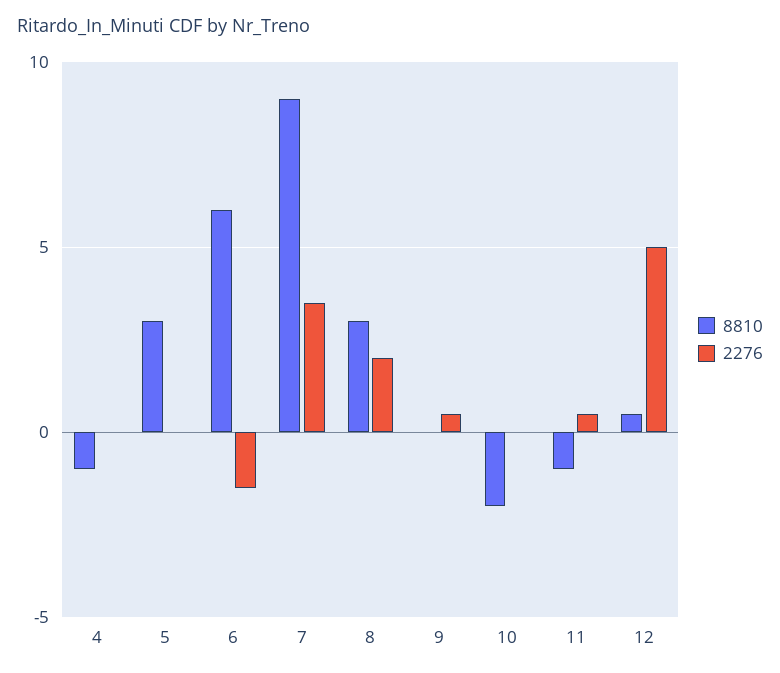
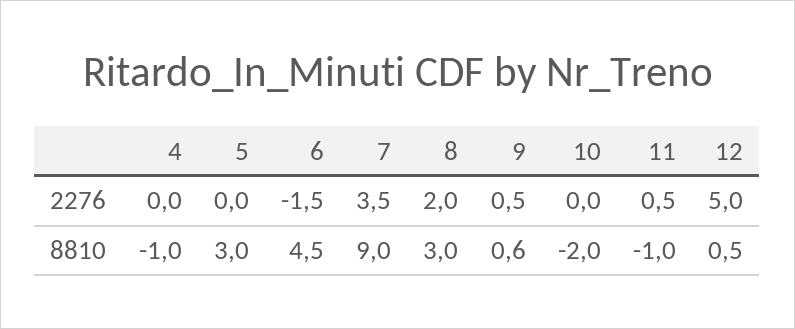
8810, 6: 6 -> 4.5
8810, 9: 0 -> 0.6

